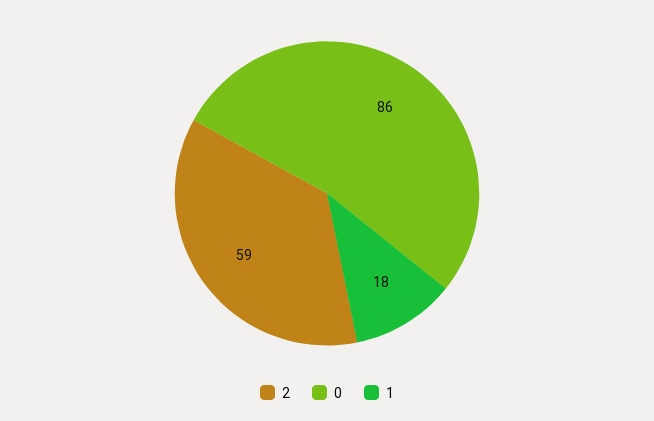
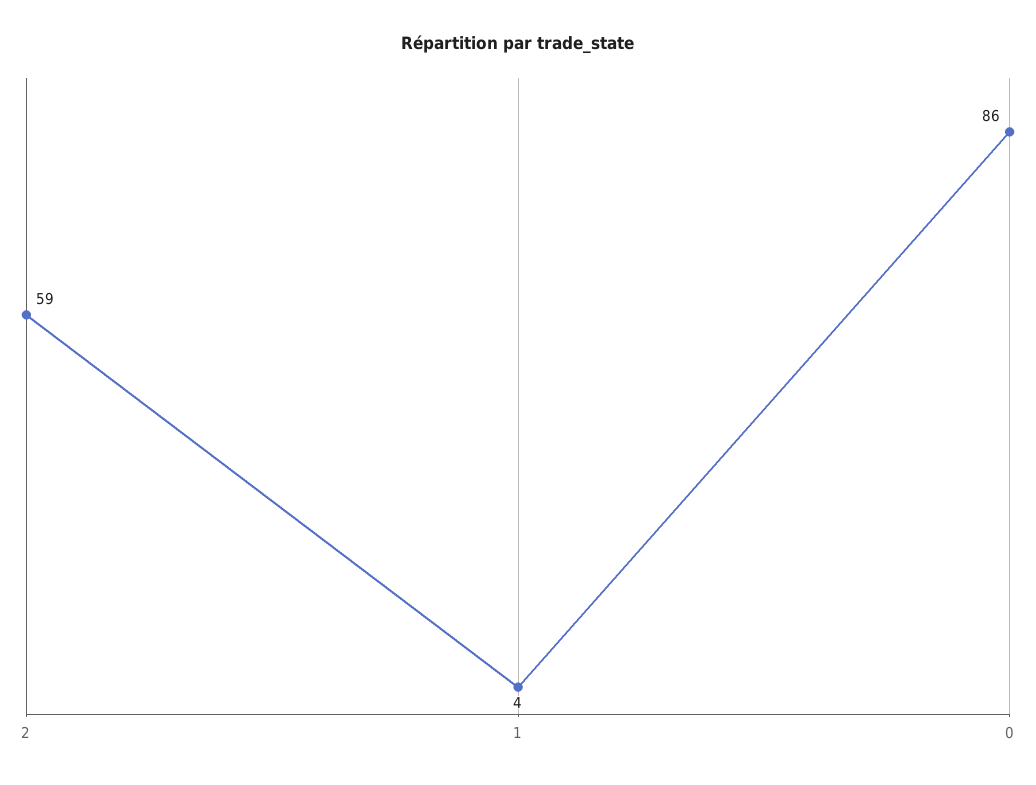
1: 18 -> 4

